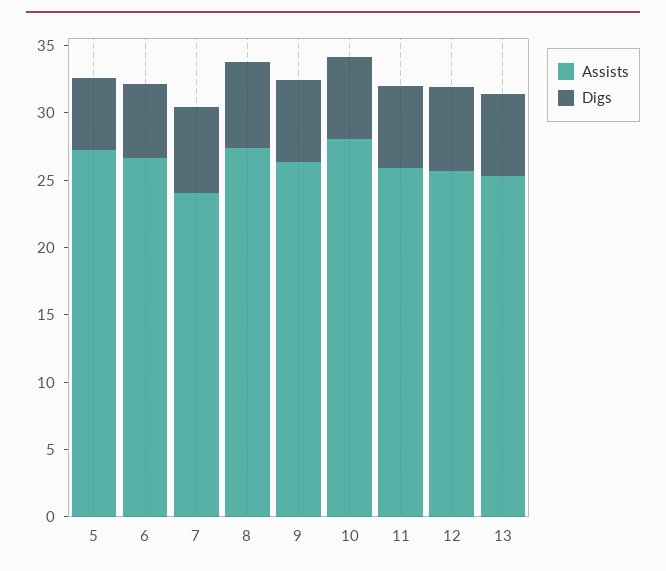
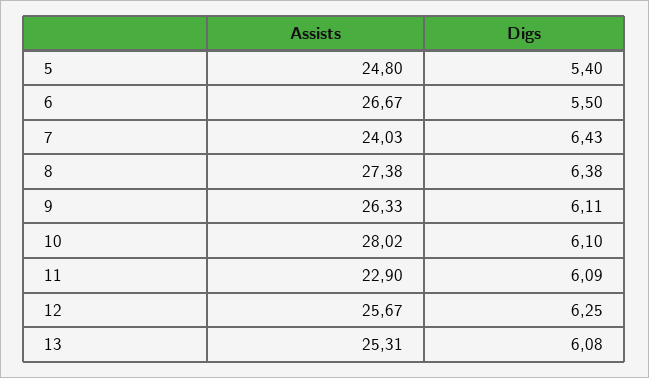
Assists, 5: 27 -> 24.8
Assists, 11: 26 -> 22.9

